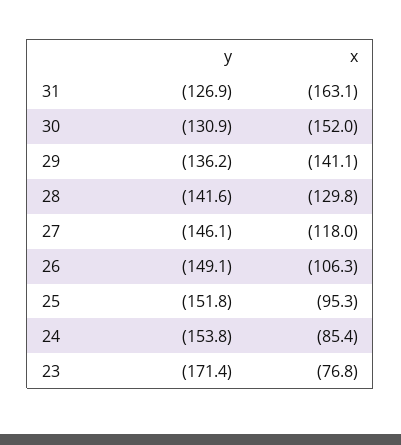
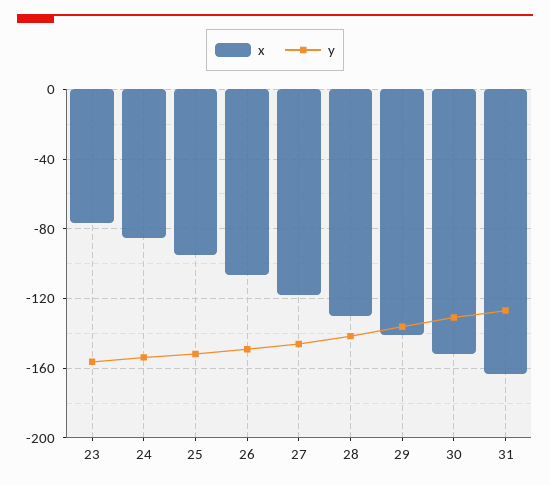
y, 23: -171.4 -> -155

